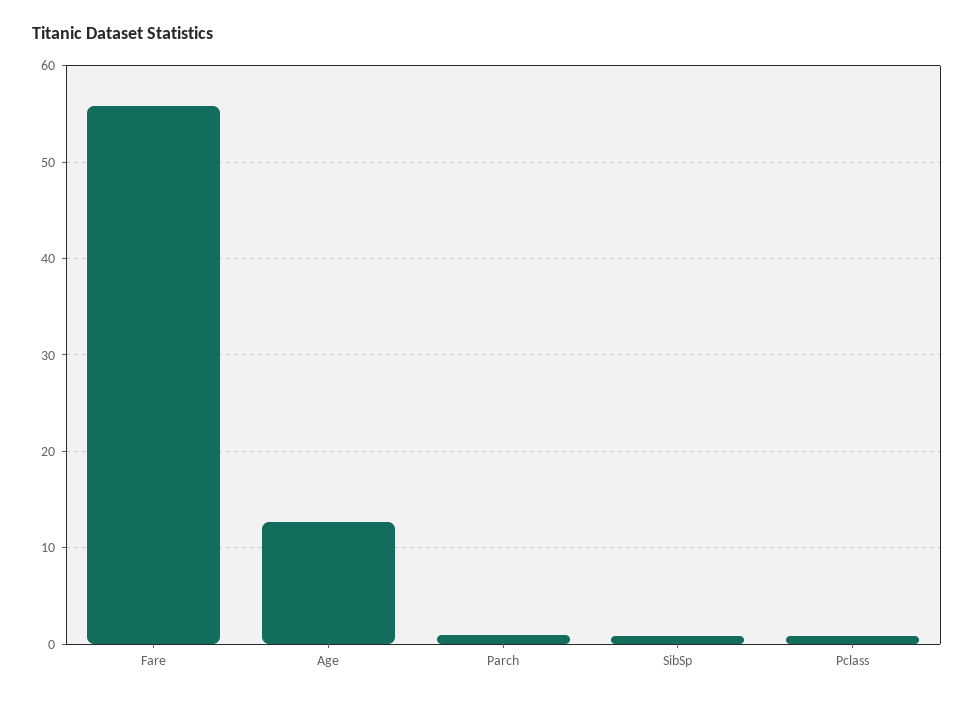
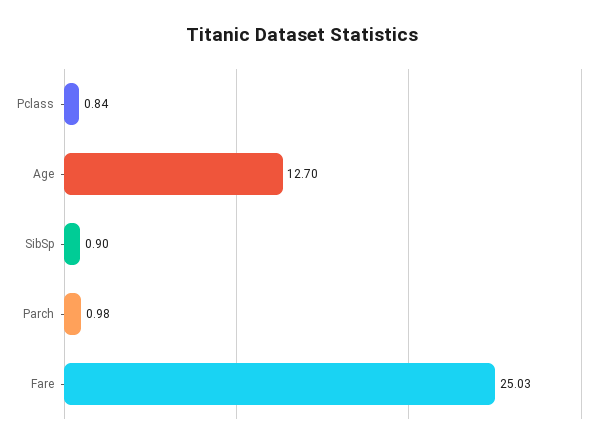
Fare: 56 -> 25.03

